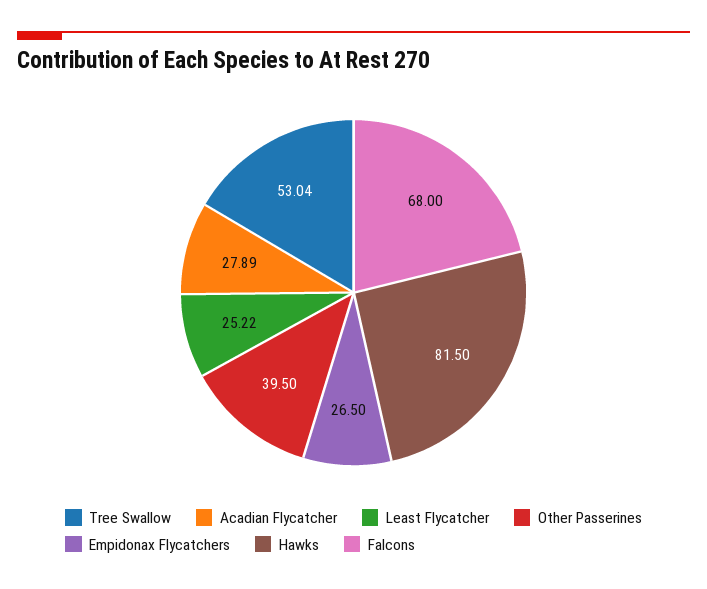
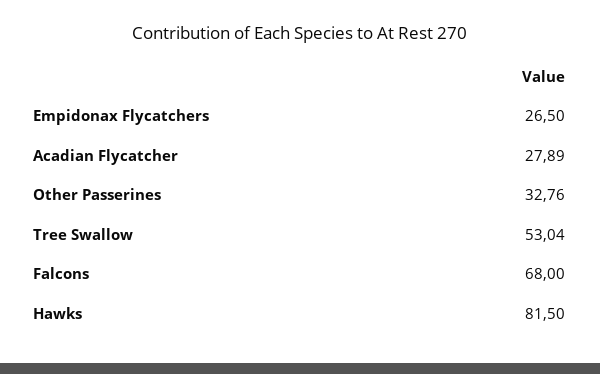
Least Flycatcher: 25.22 -> none
Other Passerines: 39.5 -> 32.76

